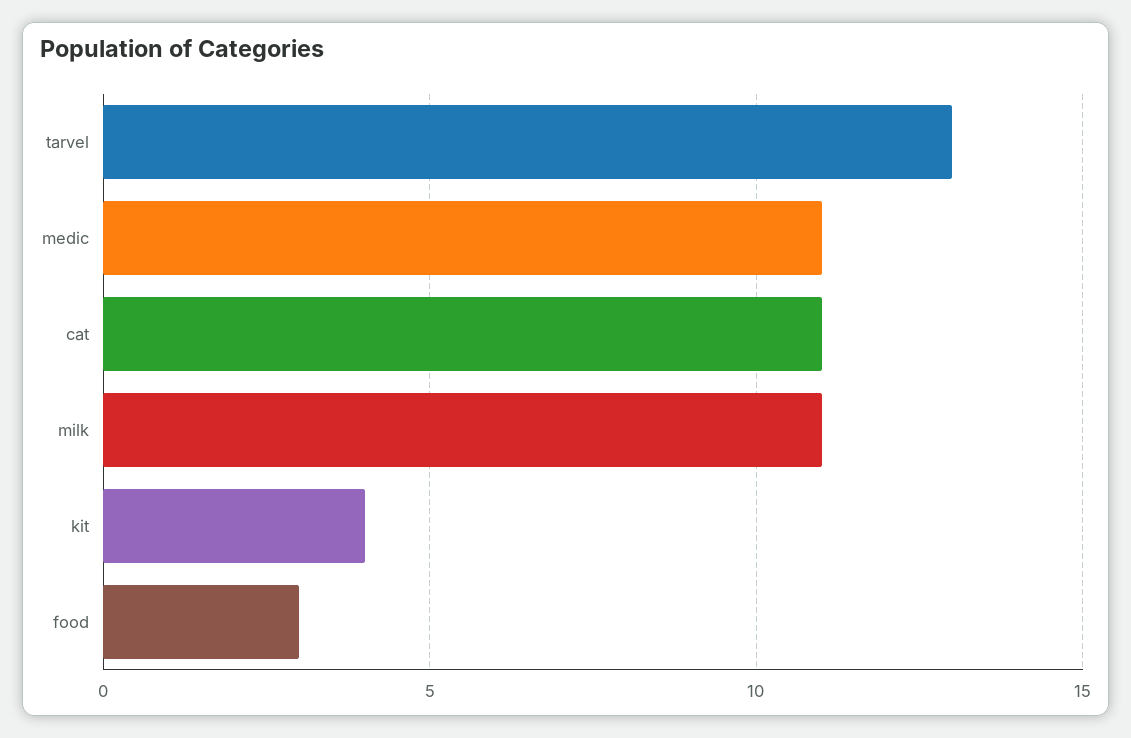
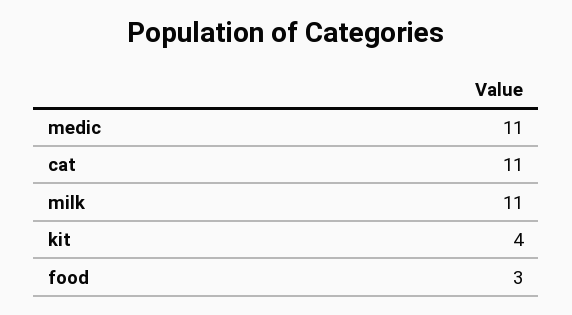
tarvel: 13 -> none

